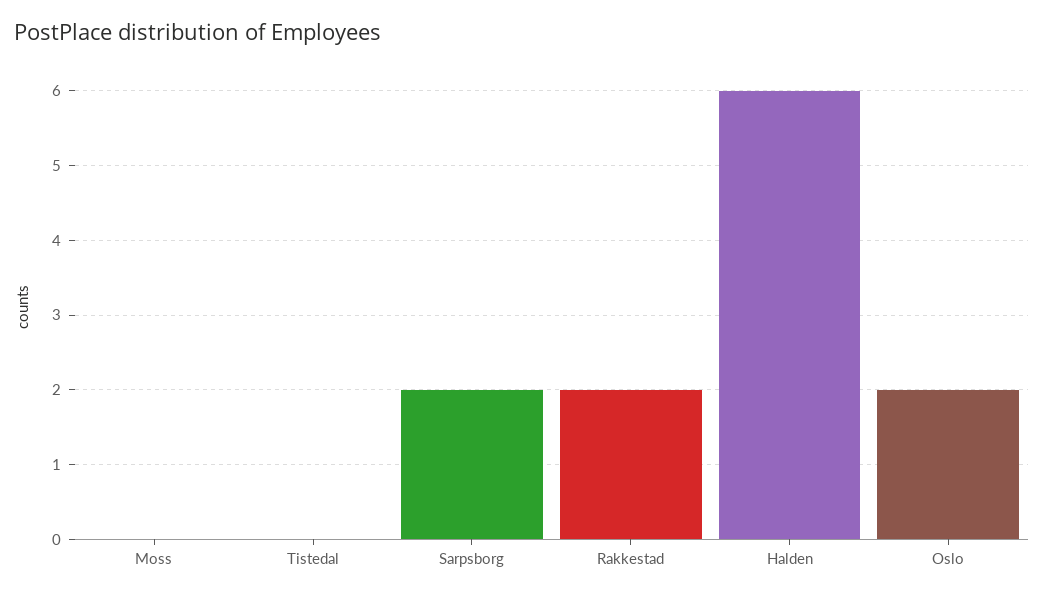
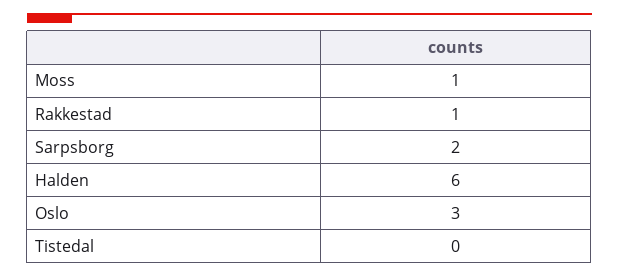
Moss: 0 -> 1
Rakkestad: 2 -> 1
Oslo: 2 -> 3

